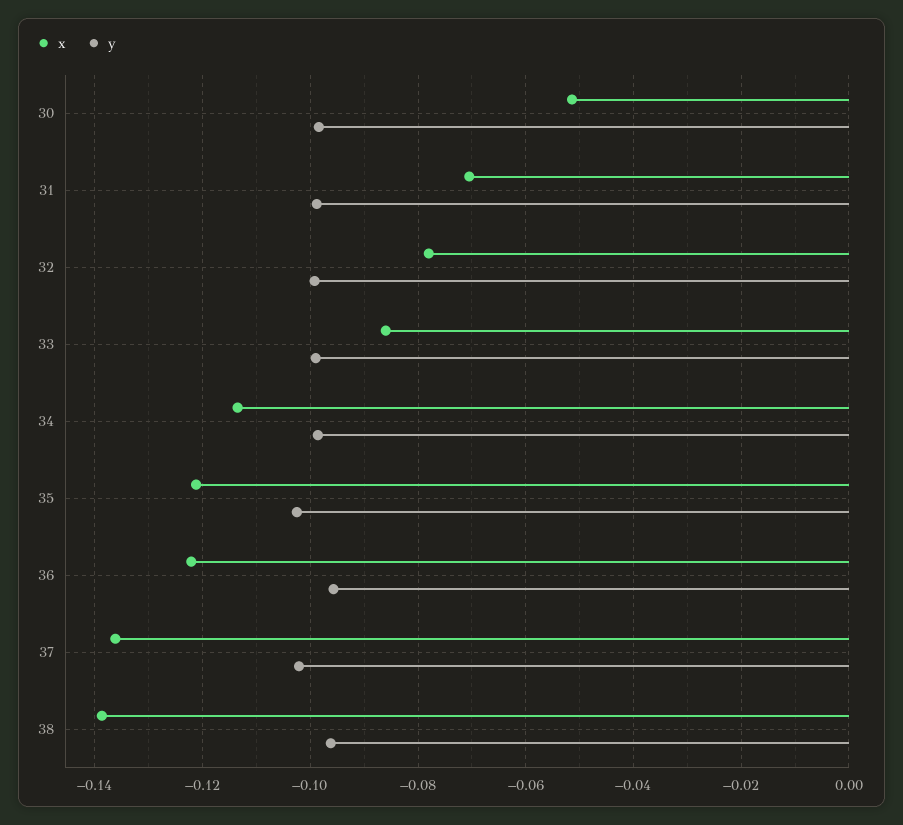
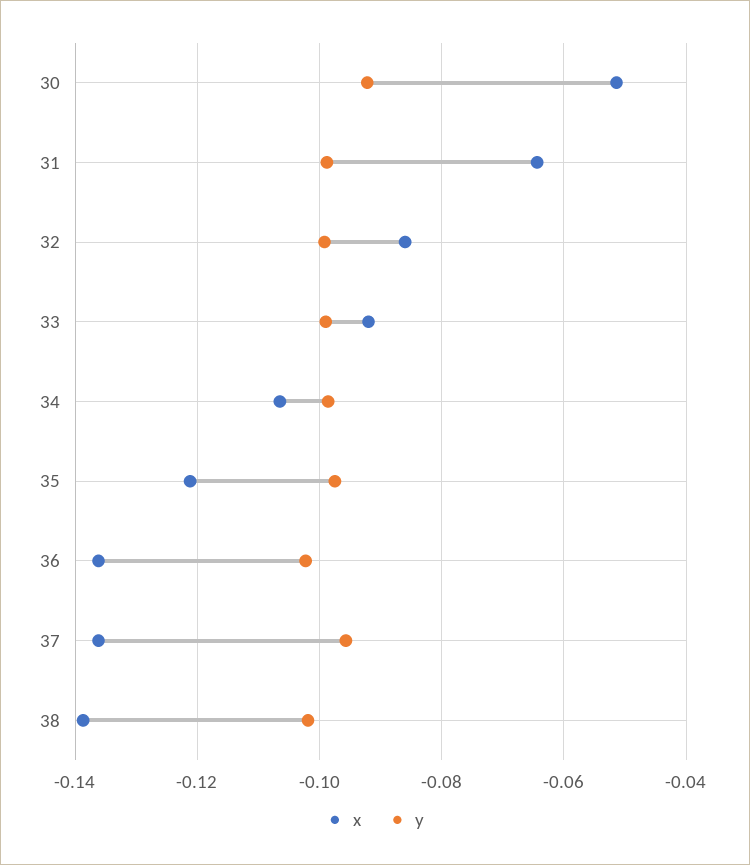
y, 30: -0.098 -> -0.092
x, 31: -0.07 -> -0.064
x, 32: -0.078 -> -0.086
x, 33: -0.086 -> -0.092
x, 34: -0.114 -> -0.106
y, 35: -0.102 -> -0.098
x, 36: -0.122 -> -0.136
y, 36: -0.096 -> -0.102
y, 37: -0.102 -> -0.096
y, 38: -0.096 -> -0.102

